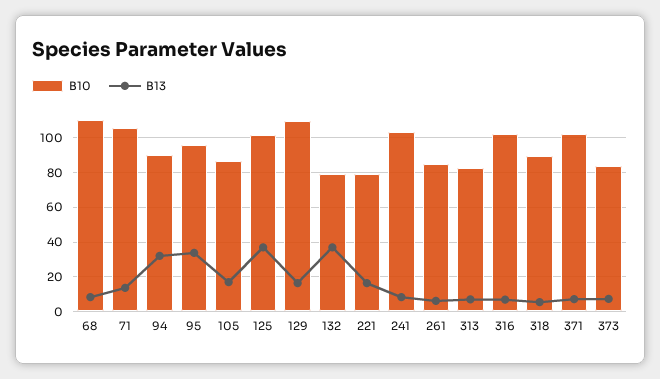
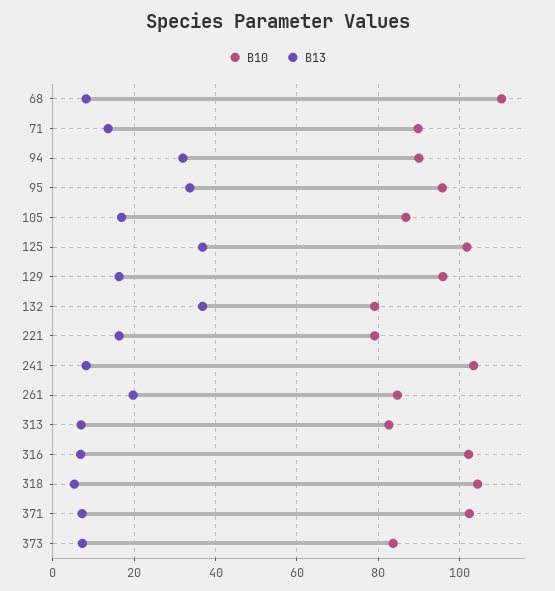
B10, 71: 105 -> 90
B10, 129: 110 -> 96
B13, 261: 5 -> 20
B10, 318: 90 -> 104

